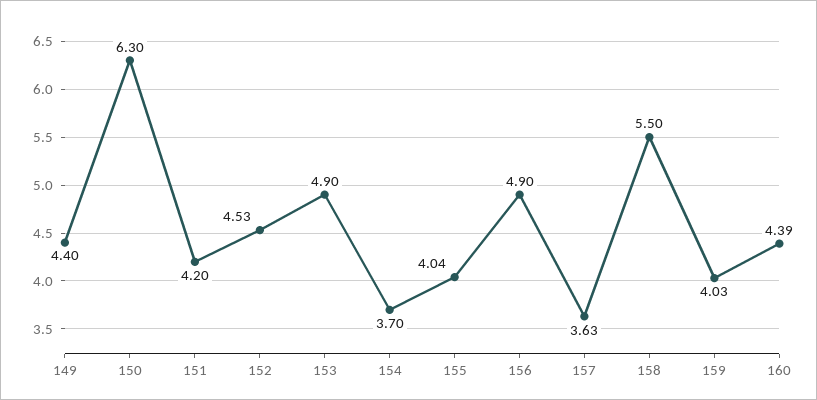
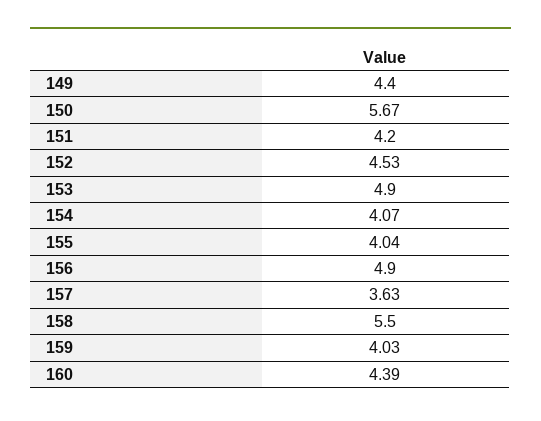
150: 6.3 -> 5.67
154: 3.7 -> 4.07

